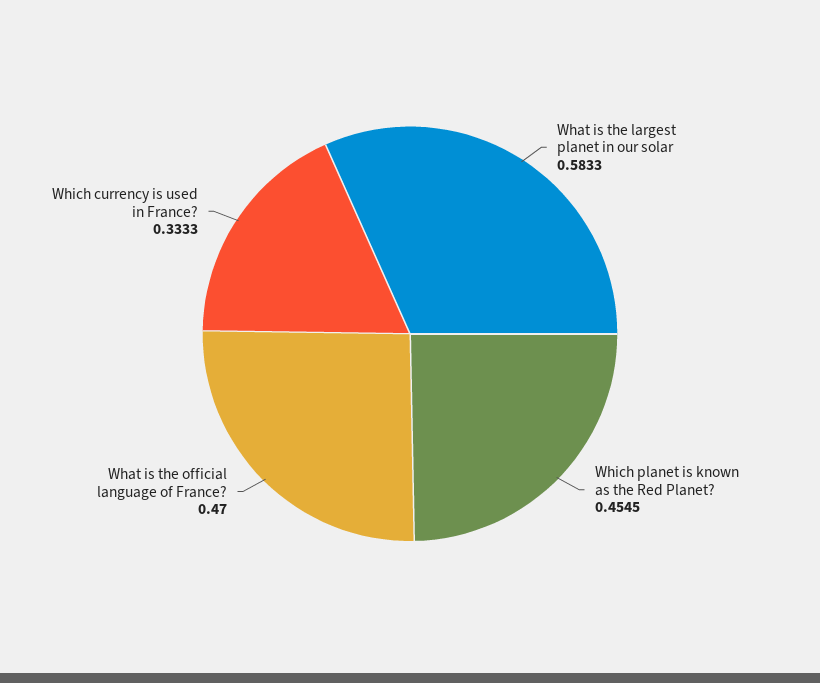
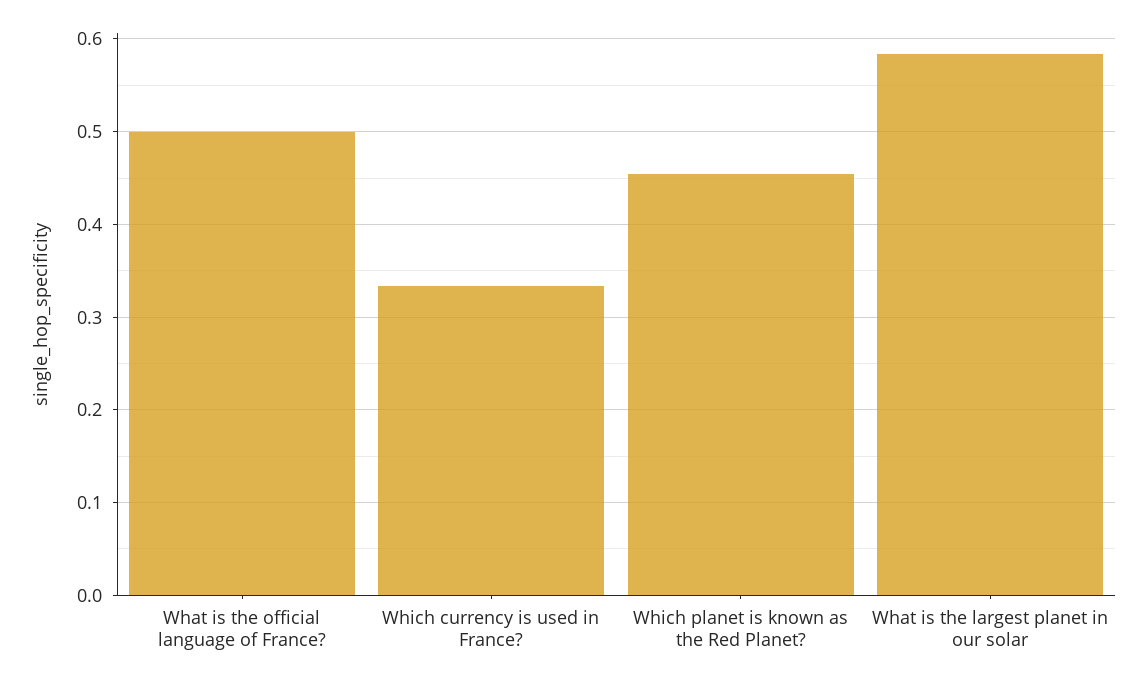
What is the official language of France?: 0.47 -> 0.5

